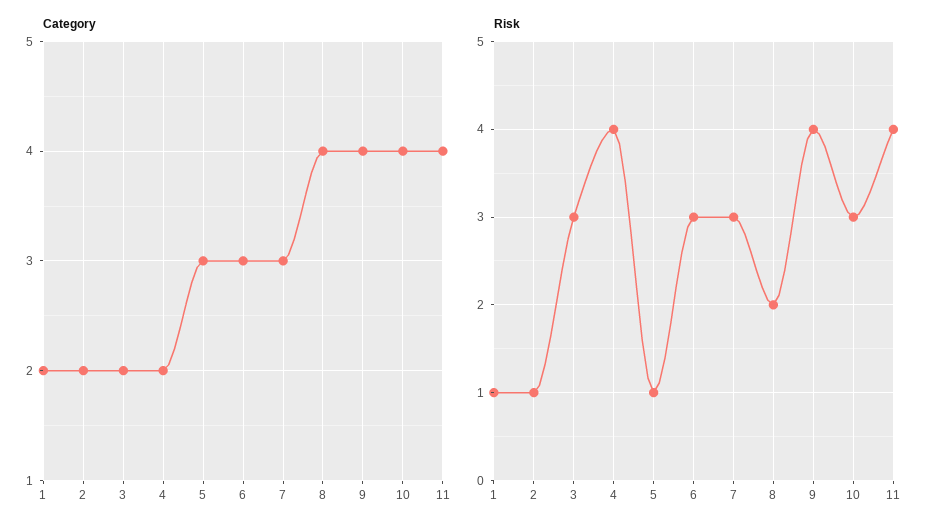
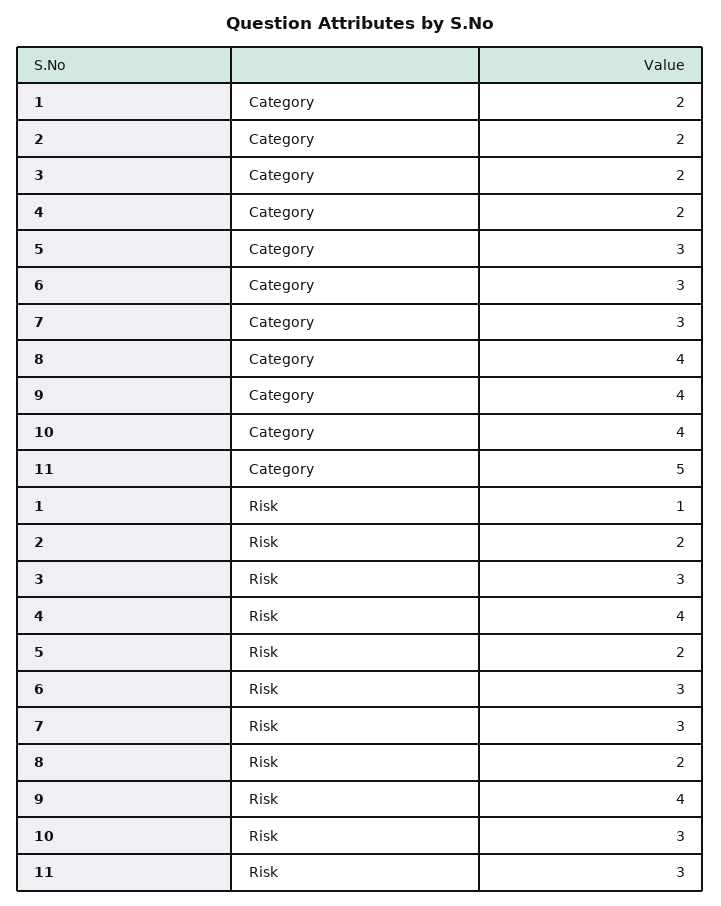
Category, 11: 4 -> 5
Risk, 2: 1 -> 2
Risk, 5: 1 -> 2
Risk, 11: 4 -> 3

